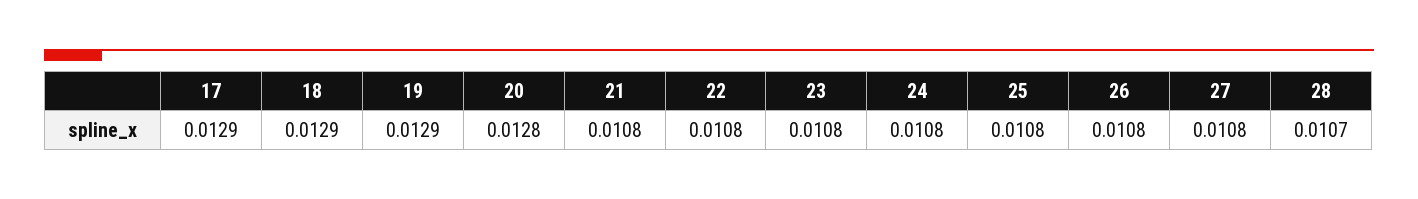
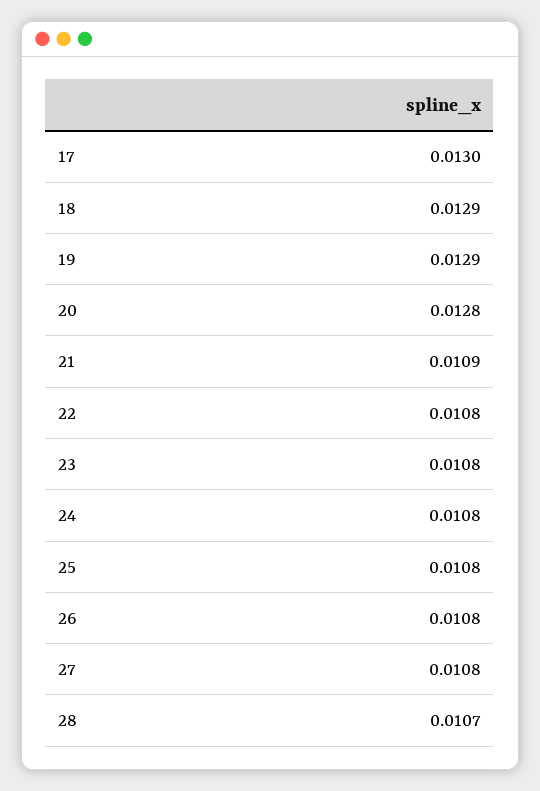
17: 0.0129 -> 0.013
21: 0.0108 -> 0.0109

